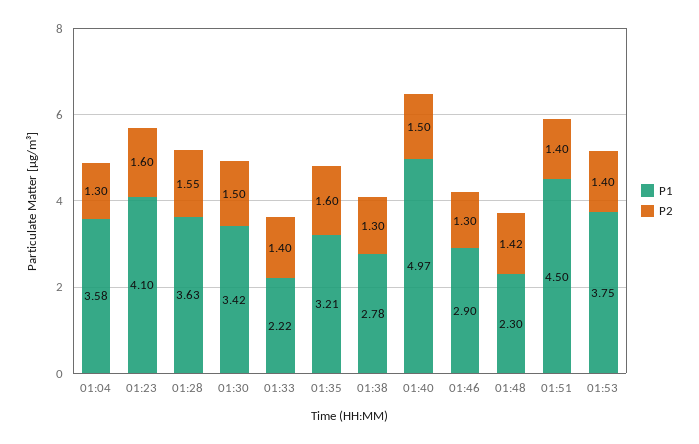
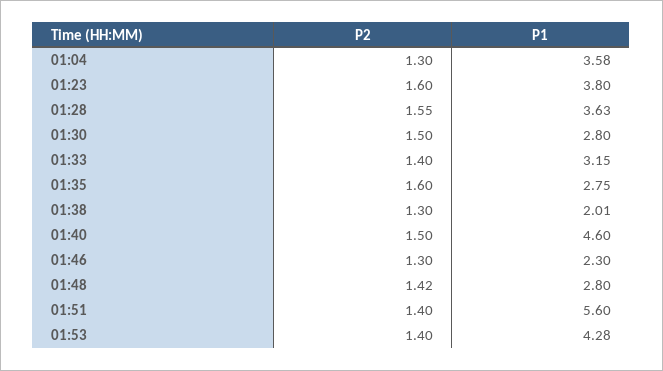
P1, 01:23: 4.1 -> 3.8
P1, 01:30: 3.42 -> 2.8
P1, 01:33: 2.22 -> 3.15
P1, 01:35: 3.21 -> 2.75
P1, 01:38: 2.78 -> 2.01
P1, 01:40: 4.97 -> 4.6
P1, 01:46: 2.9 -> 2.3
P1, 01:48: 2.3 -> 2.8
P1, 01:51: 4.5 -> 5.6
P1, 01:53: 3.75 -> 4.28

